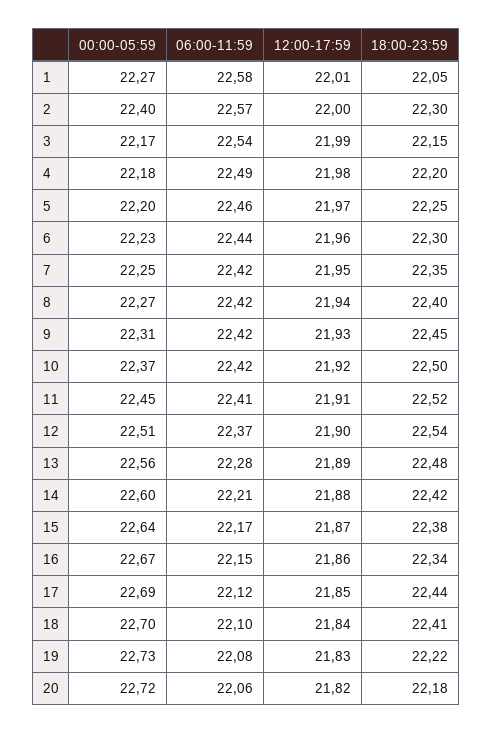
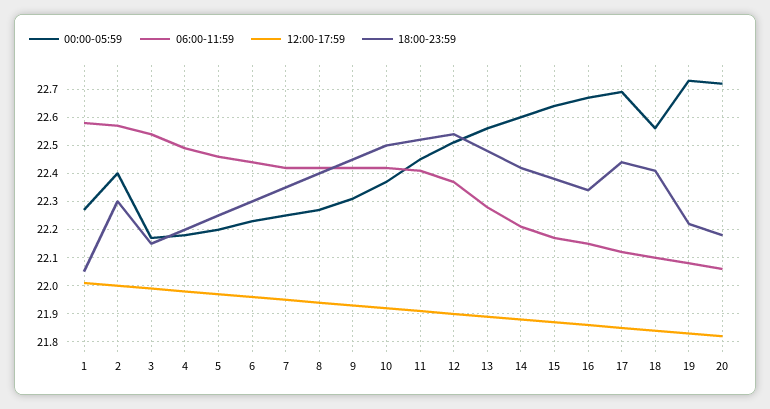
00:00-05:59, 18: 22.7 -> 22.55

